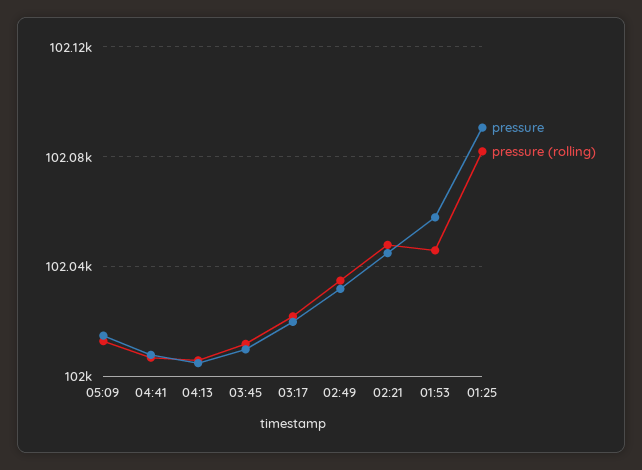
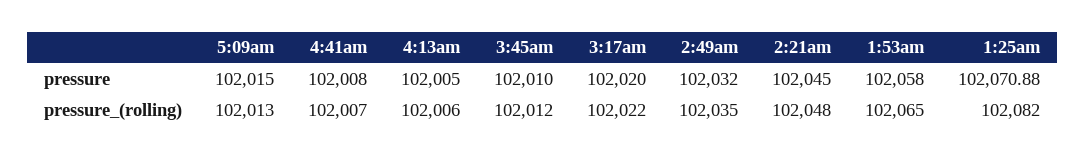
pressure (rolling), 01:53: 102045 -> 102065
pressure, 01:25: 102090 -> 102070.88

